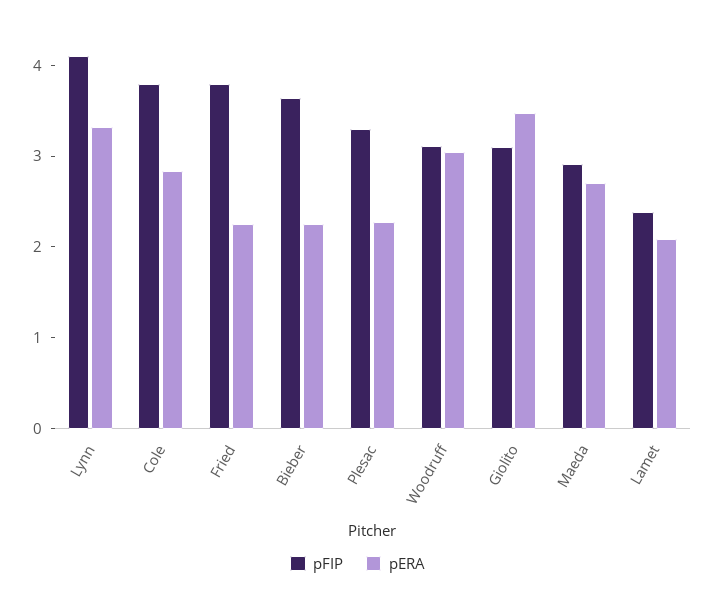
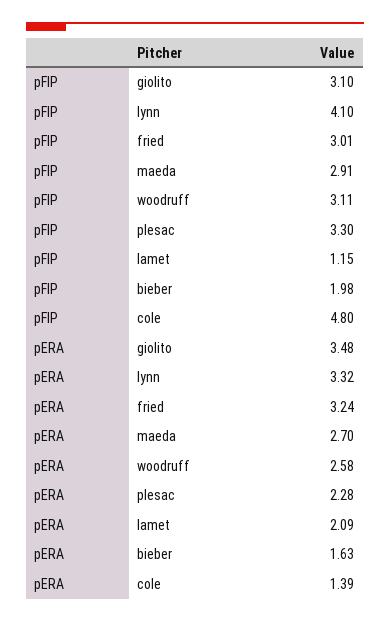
pFIP, Cole: 3.8 -> 4.8
pERA, Cole: 2.8 -> 1.39
pFIP, Fried: 3.8 -> 3.01
pERA, Fried: 2.2 -> 3.24
pFIP, Bieber: 3.6 -> 1.98
pERA, Bieber: 2.2 -> 1.63
pERA, Woodruff: 3 -> 2.58
pFIP, Lamet: 2.4 -> 1.15

